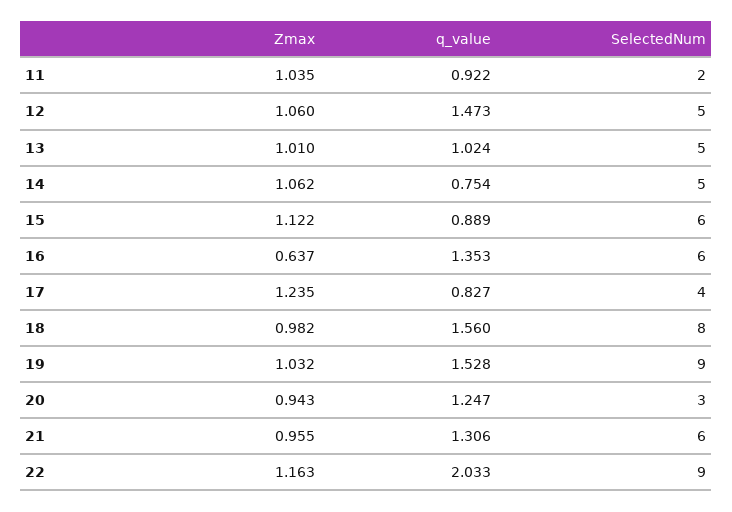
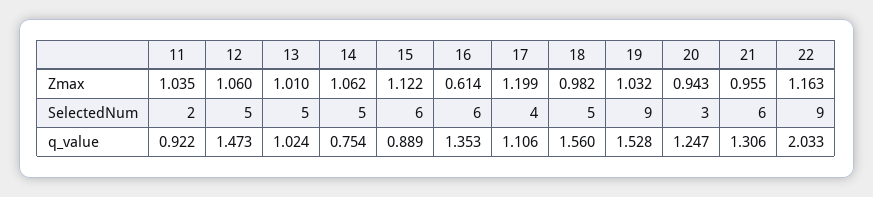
Zmax, 16: 0.637 -> 0.614
Zmax, 17: 1.235 -> 1.199
q_value, 17: 0.827 -> 1.106
SelectedNum, 18: 8 -> 5

